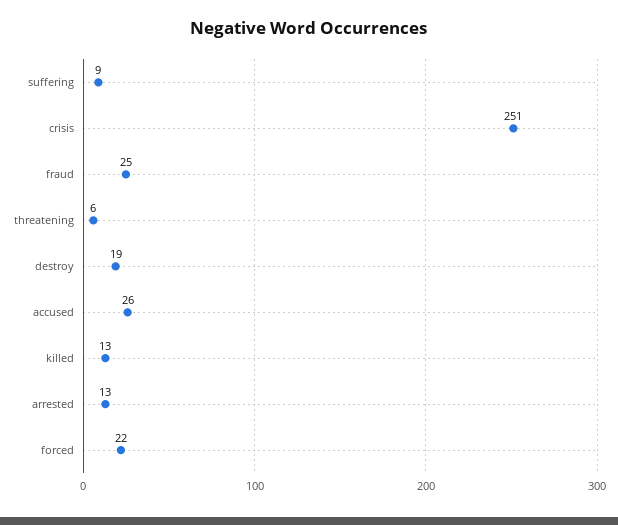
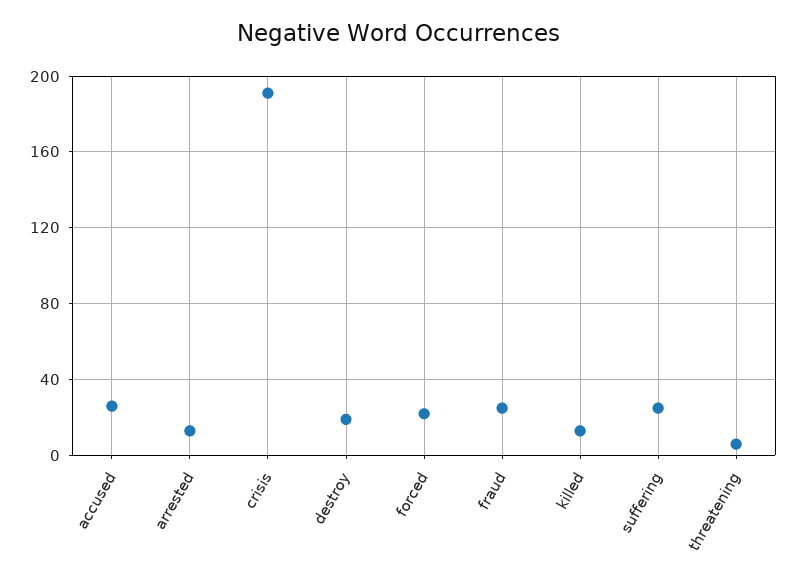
suffering: 9 -> 25
crisis: 251 -> 190

